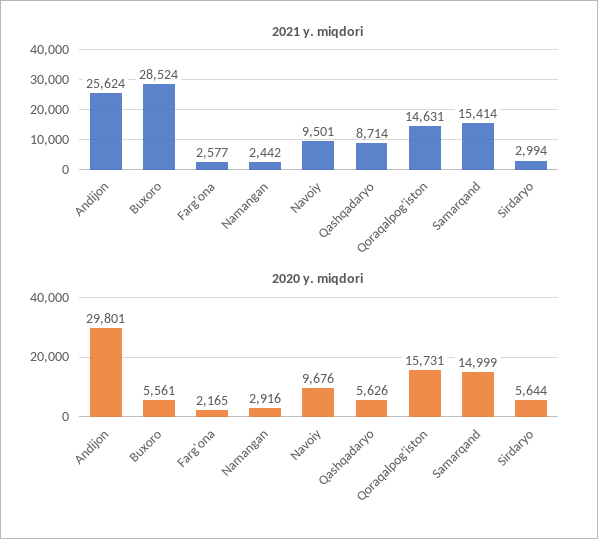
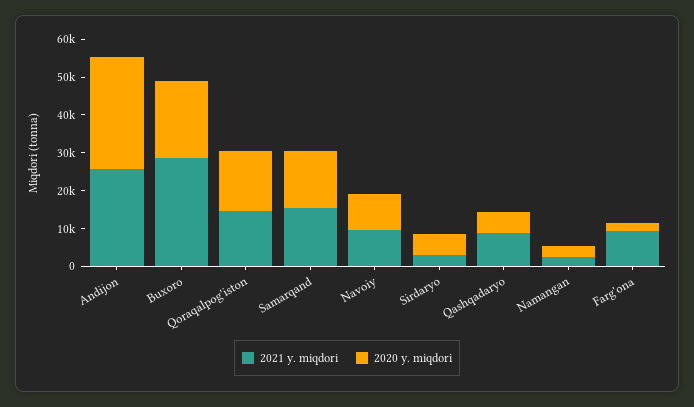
2021 y. miqdori, Farg'ona: 2577 -> 10000
2020 y. miqdori, Buxoro: 5561 -> 20000

